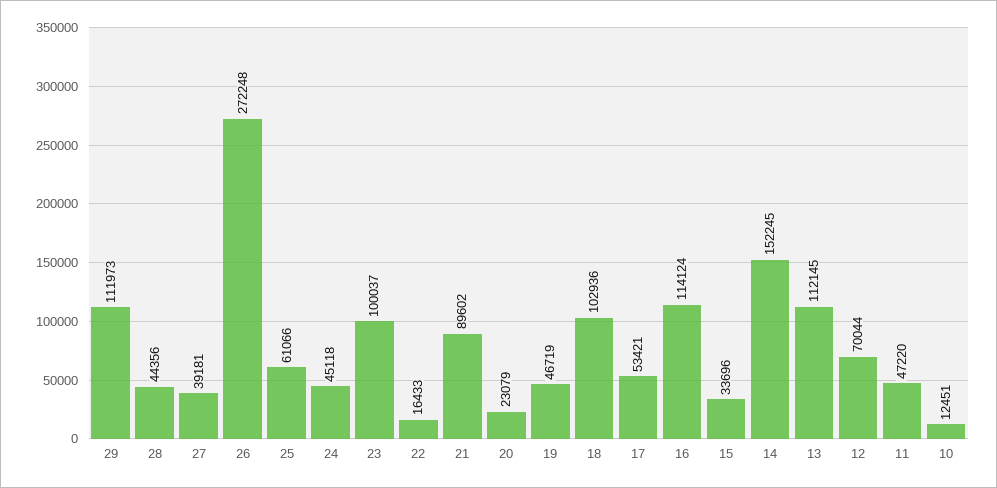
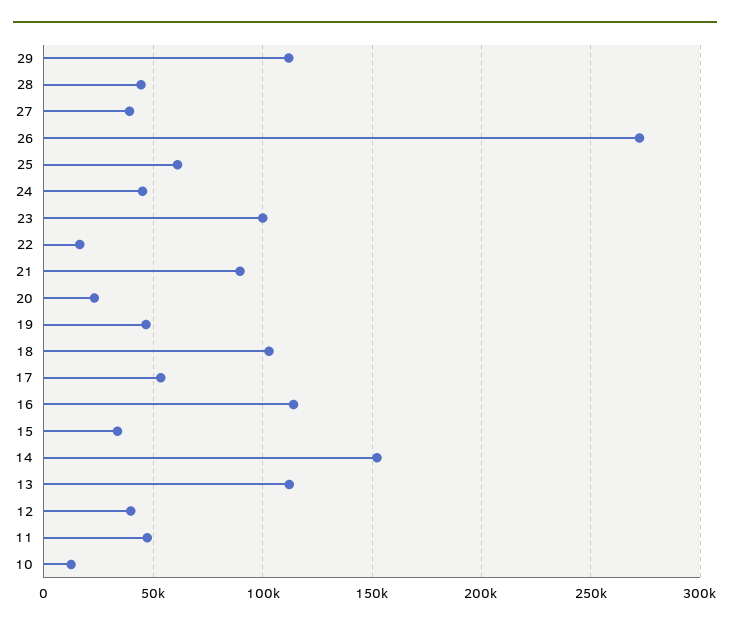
12: 70044 -> 40000

